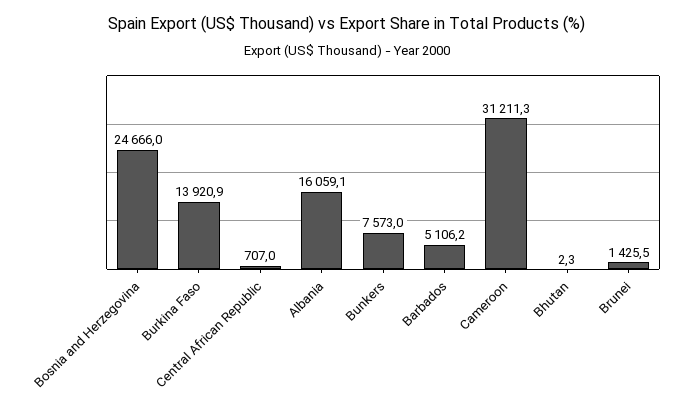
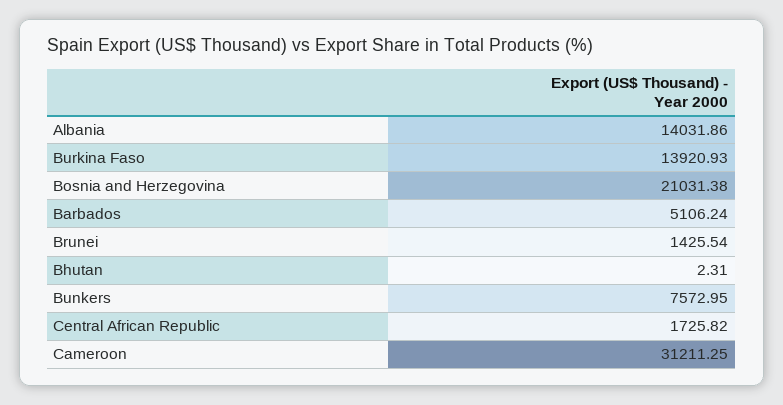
Bosnia and Herzegovina: 24666 -> 21031.38
Central African Republic: 707 -> 1725.82
Albania: 16059.1 -> 14031.86

